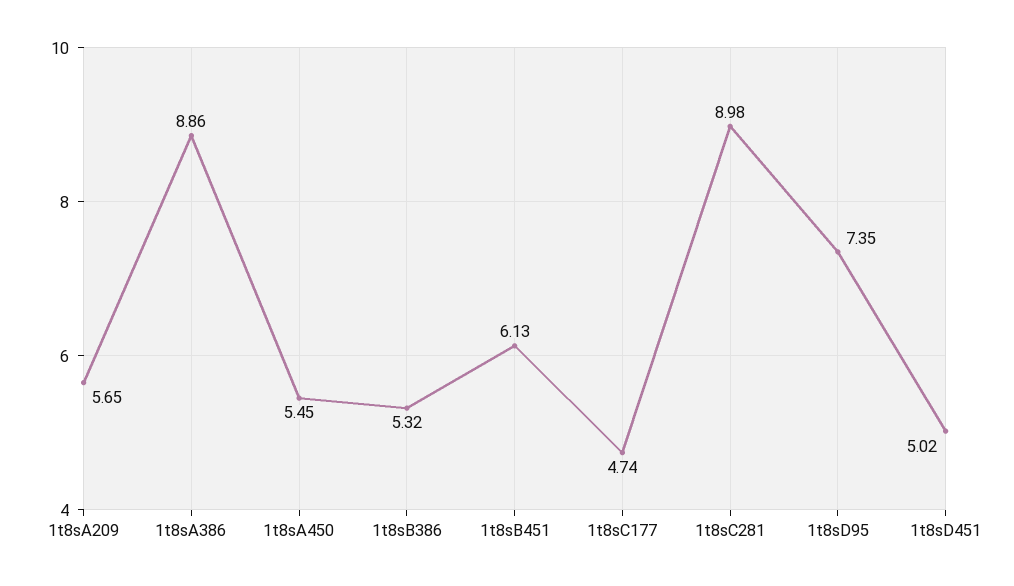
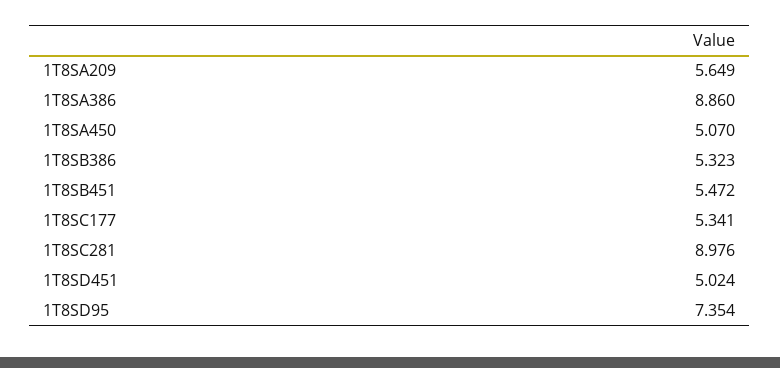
1t8sA450: 5.45 -> 5.07
1t8sB451: 6.13 -> 5.472
1t8sC177: 4.74 -> 5.341

